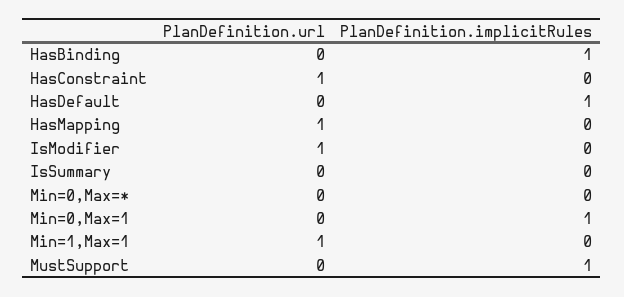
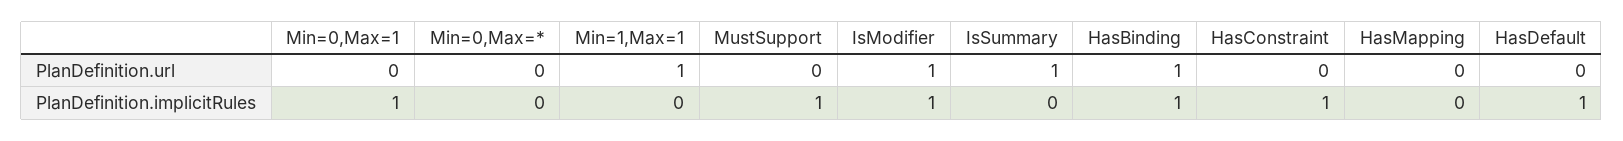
PlanDefinition.url, HasBinding: 0 -> 1
PlanDefinition.url, HasConstraint: 1 -> 0
PlanDefinition.implicitRules, HasConstraint: 0 -> 1
PlanDefinition.url, HasMapping: 1 -> 0
PlanDefinition.implicitRules, IsModifier: 0 -> 1
PlanDefinition.url, IsSummary: 0 -> 1

